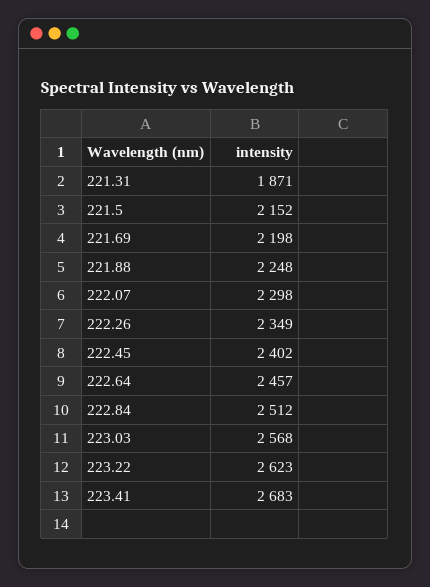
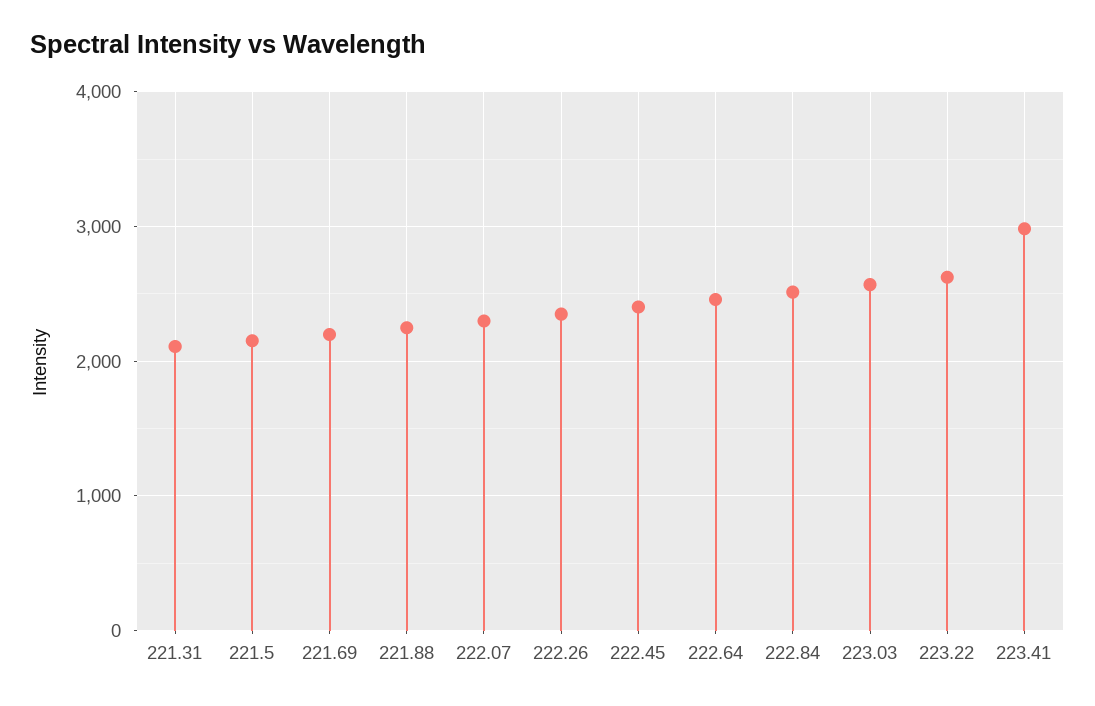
221.31: 1871 -> 2100
223.41: 2683 -> 3000

